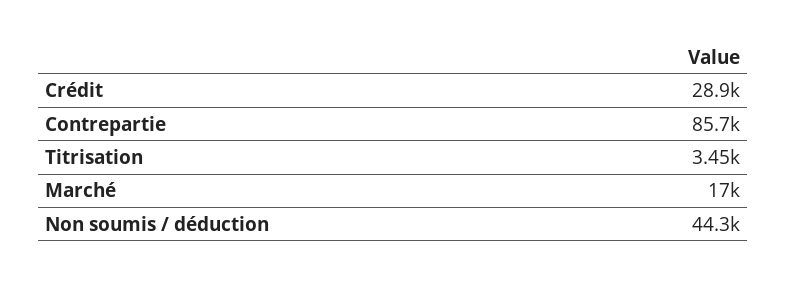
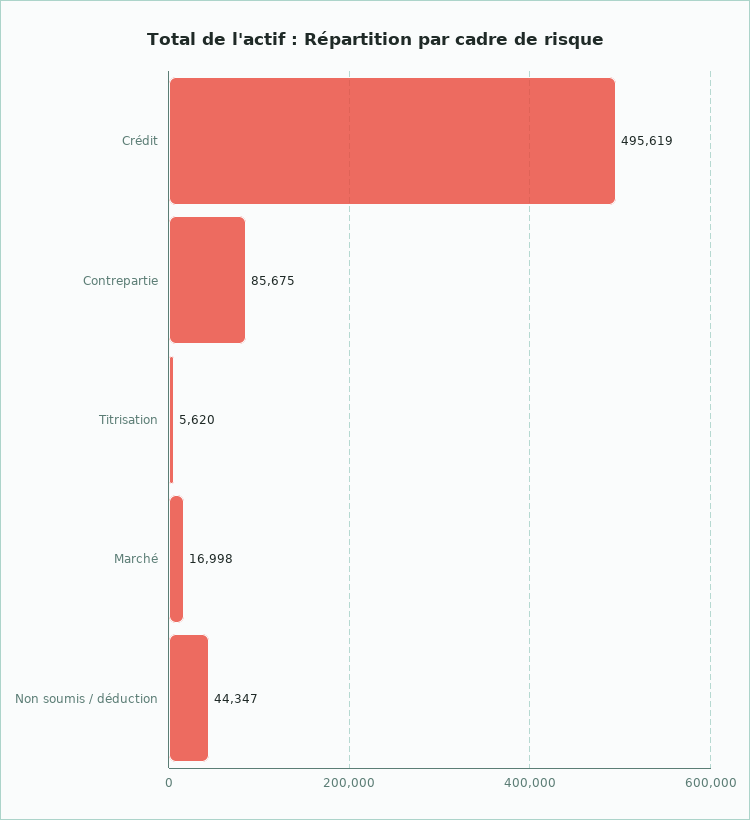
Crédit: 28900 -> 495619
Titrisation: 3450 -> 5620

